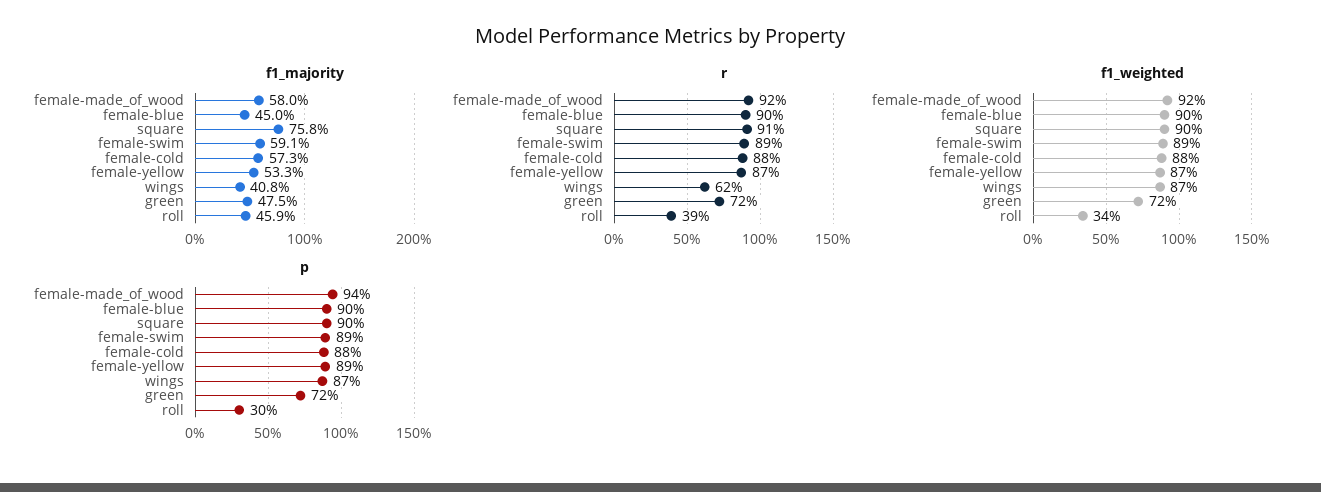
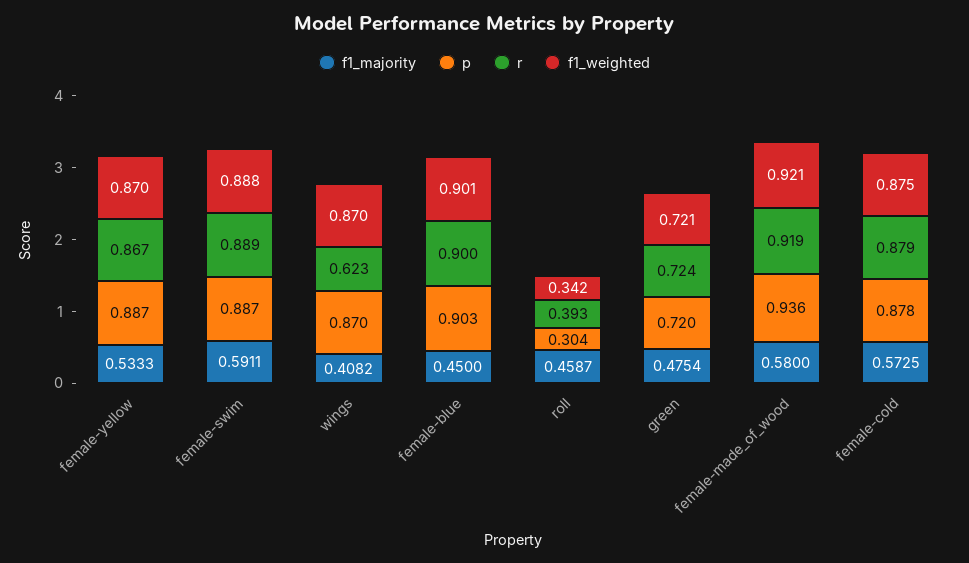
f1_majority, square: 0.758 -> none
r, square: 0.91 -> none
f1_weighted, square: 0.9 -> none
p, square: 0.9 -> none

